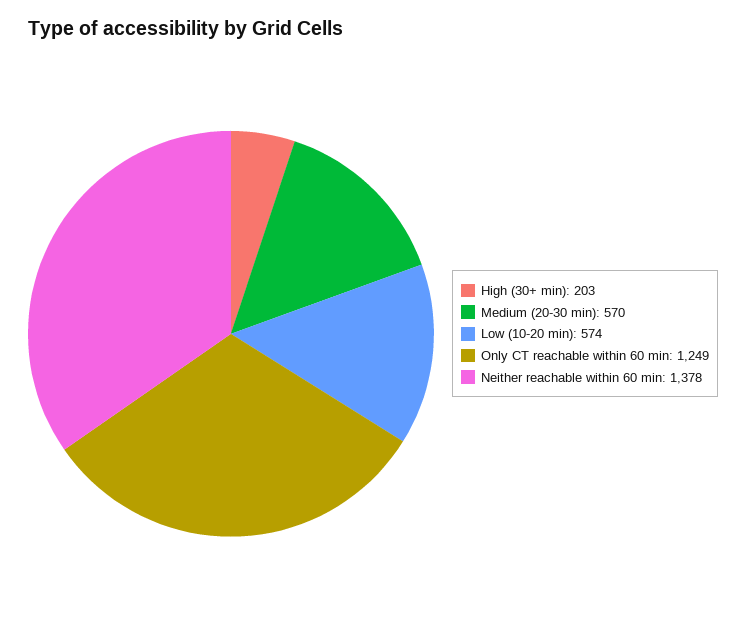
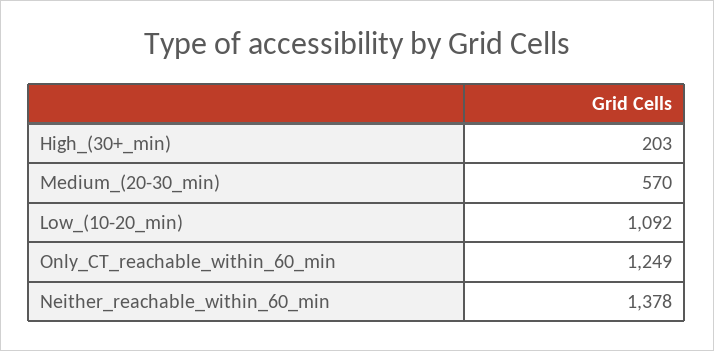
Low (10-20 min): 574 -> 1092

